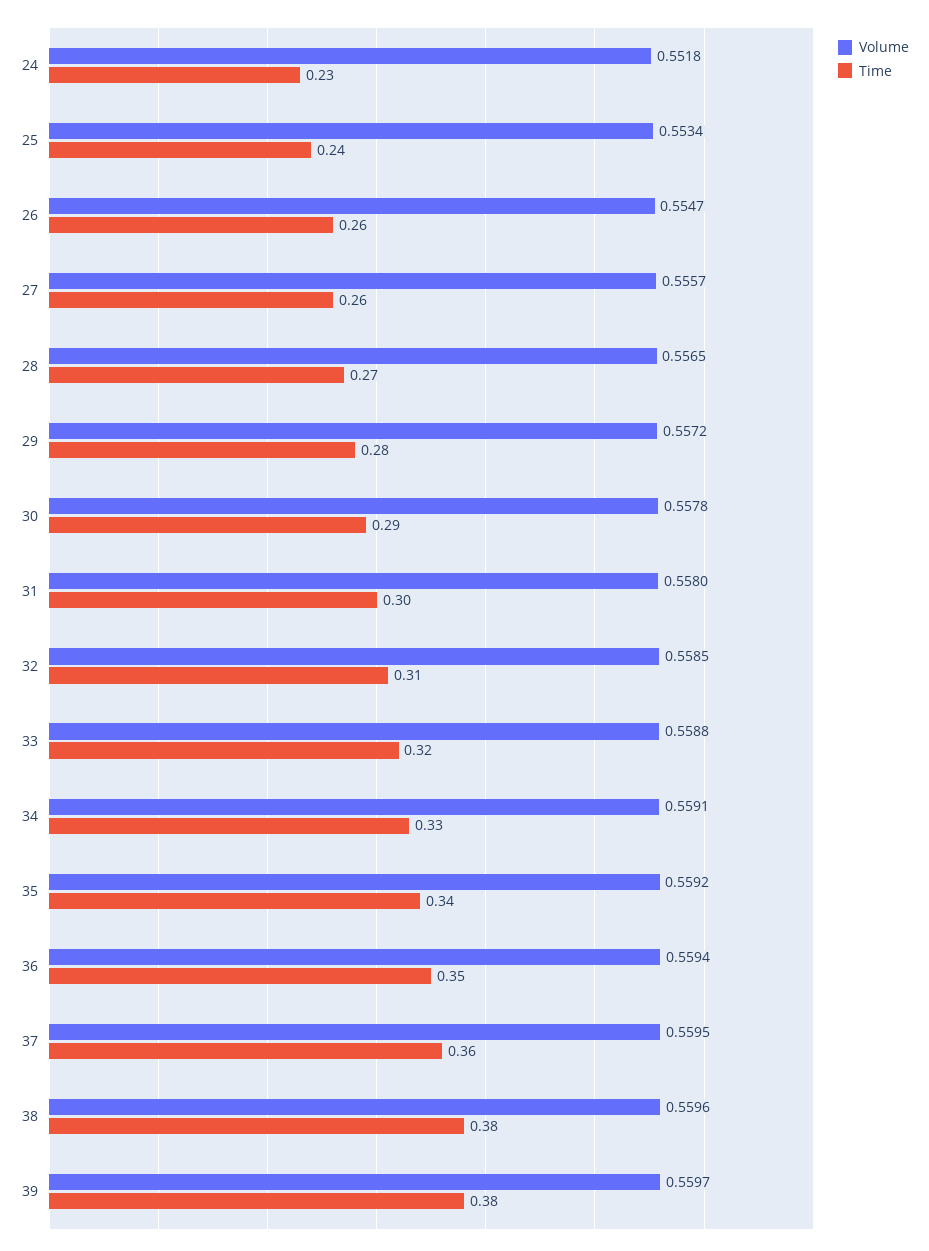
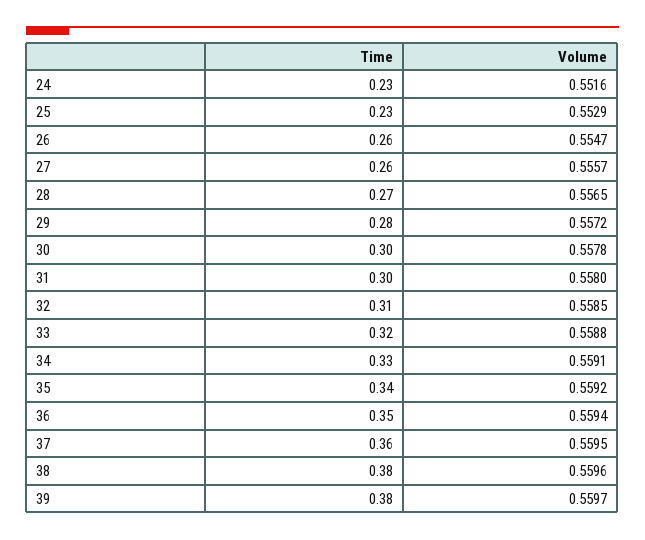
Volume, 24: 0.5518 -> 0.5516
Volume, 25: 0.5534 -> 0.5529
Time, 25: 0.24 -> 0.23
Time, 30: 0.29 -> 0.3

